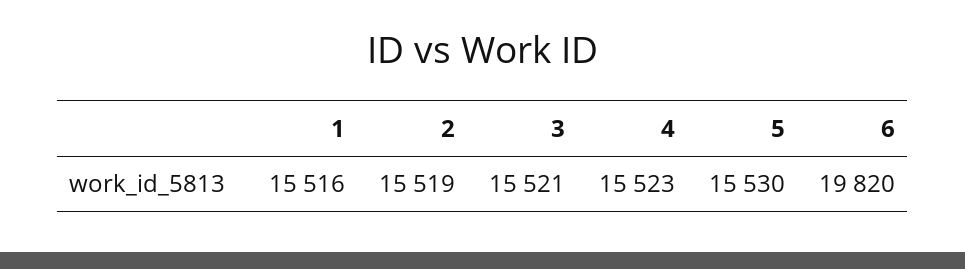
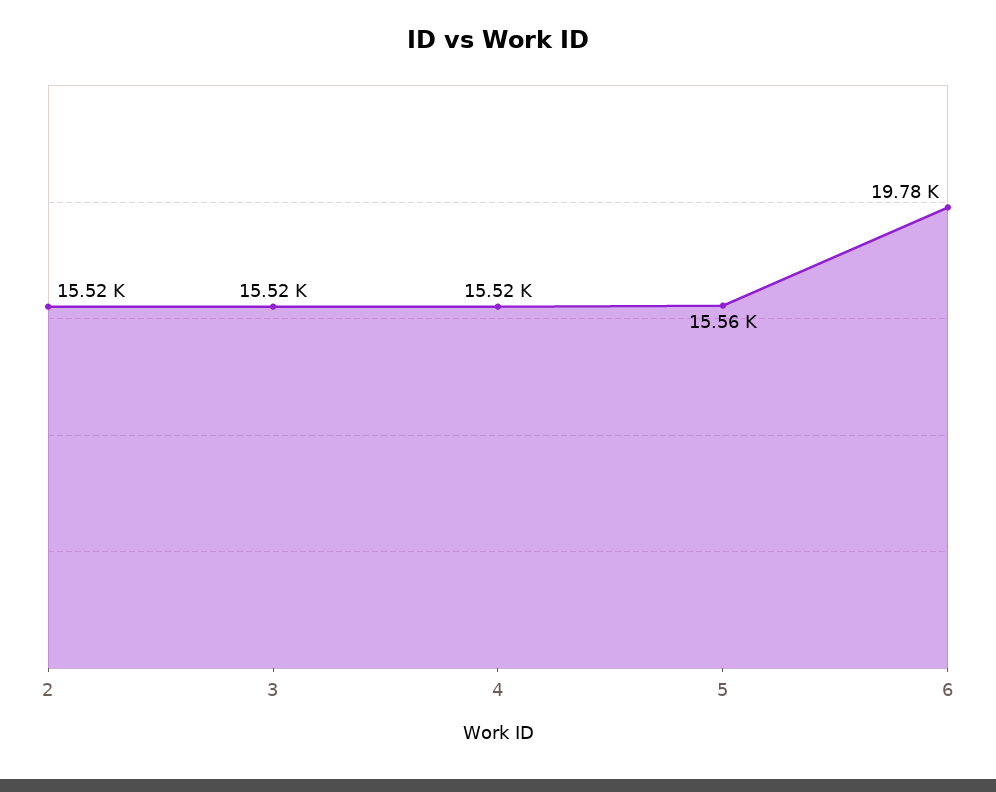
1: 15516 -> none
5: 15530 -> 15560
6: 19820 -> 19780

